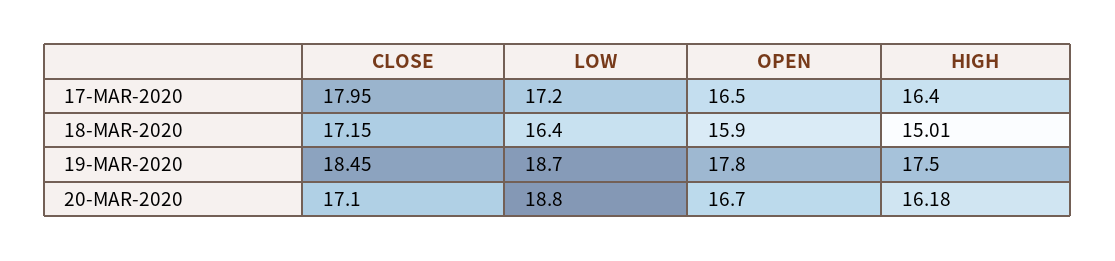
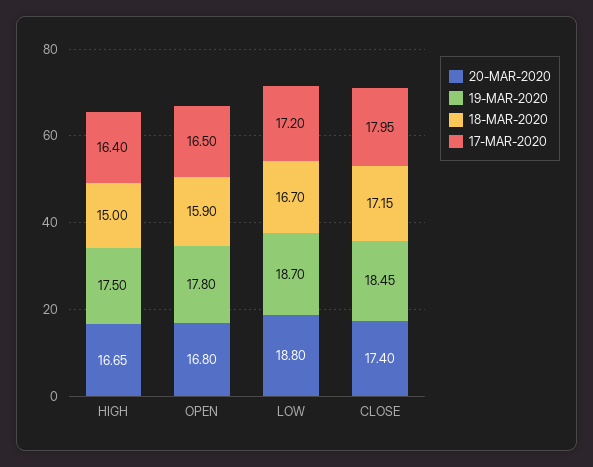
18-MAR-2020, LOW: 16.4 -> 16.7
18-MAR-2020, HIGH: 15.01 -> 15
20-MAR-2020, CLOSE: 17.1 -> 17.4
20-MAR-2020, OPEN: 16.7 -> 16.8
20-MAR-2020, HIGH: 16.18 -> 16.65

